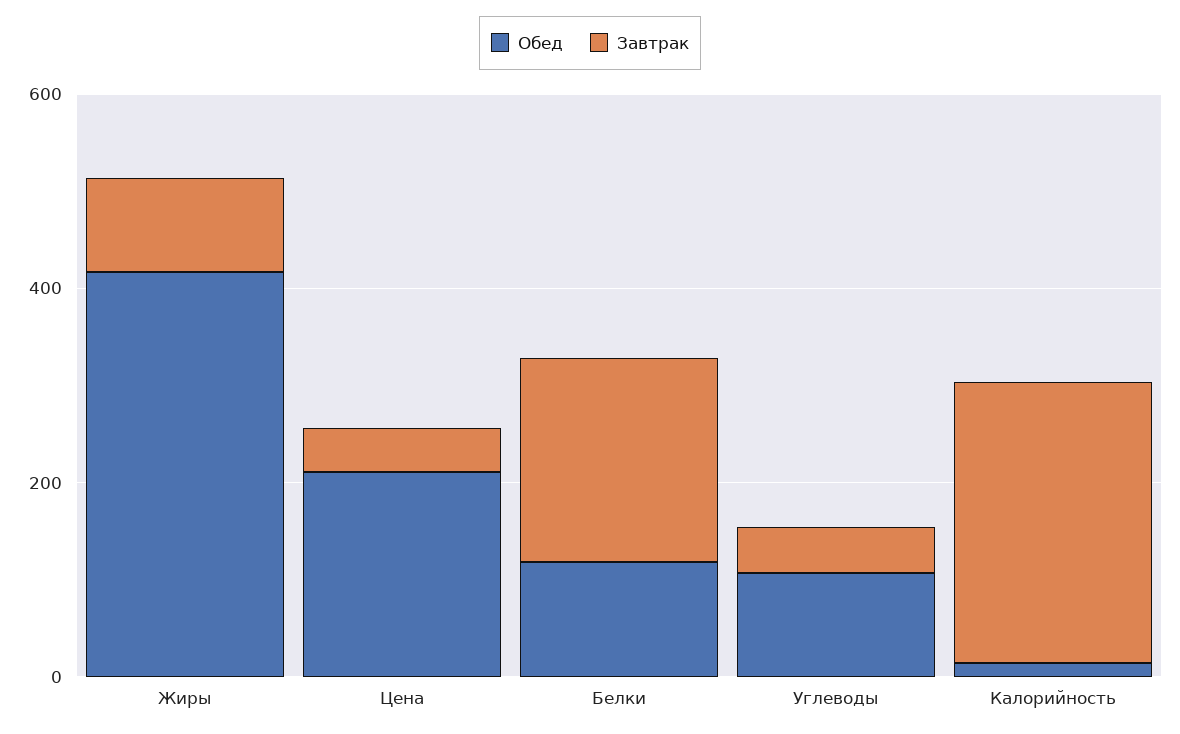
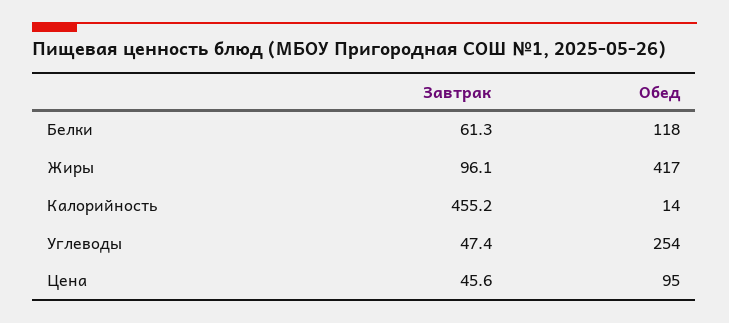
Обед, Цена: 200 -> 95
Завтрак, Белки: 200 -> 61.3
Обед, Углеводы: 100 -> 254
Завтрак, Калорийность: 300 -> 455.2

